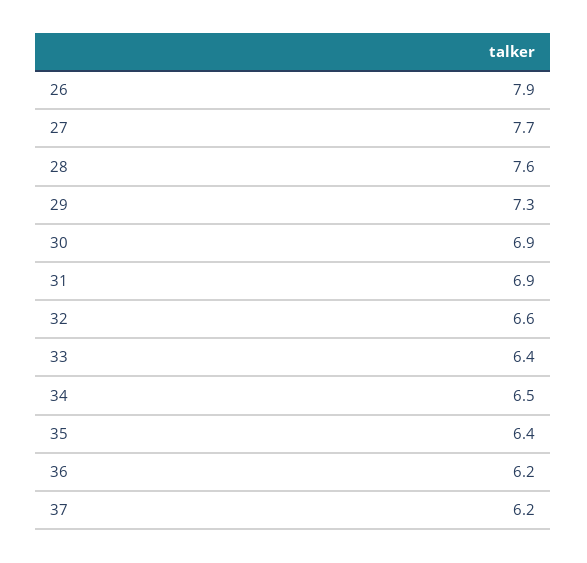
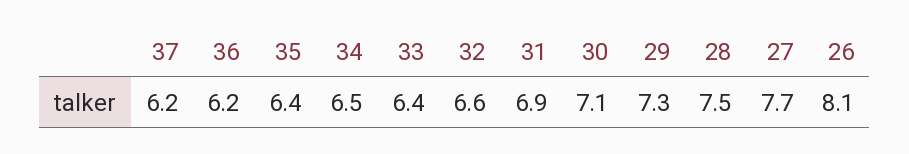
26: 7.9 -> 8.1
28: 7.6 -> 7.5
30: 6.9 -> 7.1

